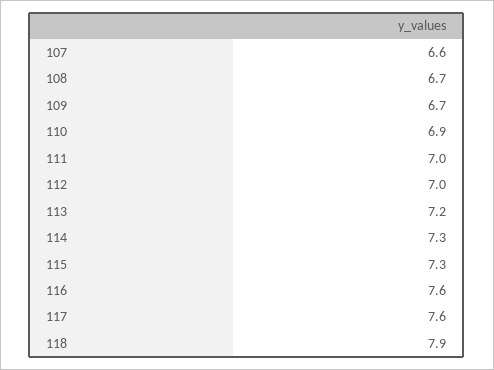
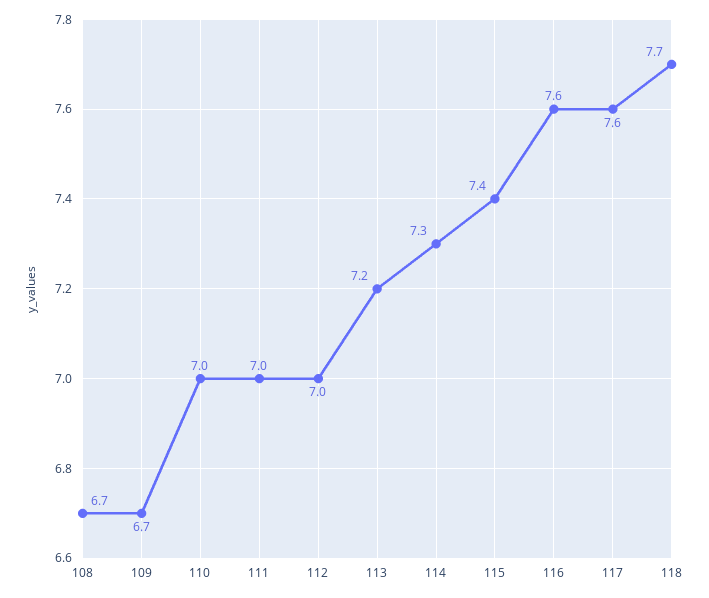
107: 6.6 -> none
110: 6.9 -> 7
115: 7.3 -> 7.4
118: 7.9 -> 7.7

